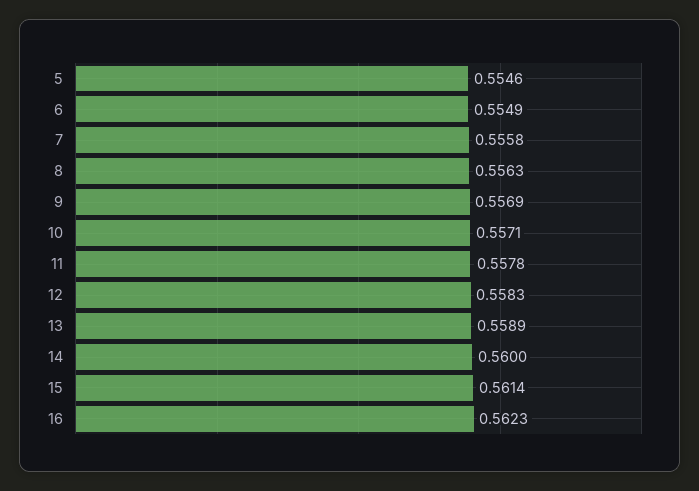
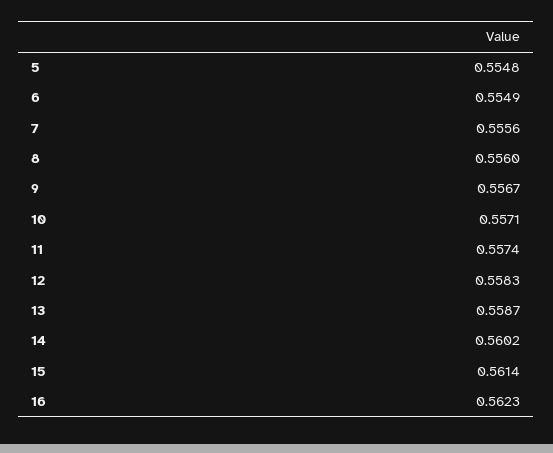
5: 0.5546 -> 0.5548
7: 0.5558 -> 0.5556
8: 0.5563 -> 0.556
9: 0.5569 -> 0.5567
11: 0.5578 -> 0.5574
13: 0.5589 -> 0.5587
14: 0.56 -> 0.5602

